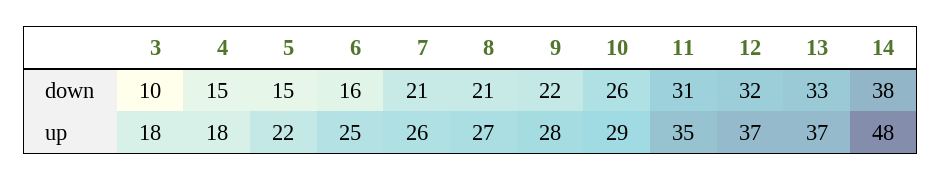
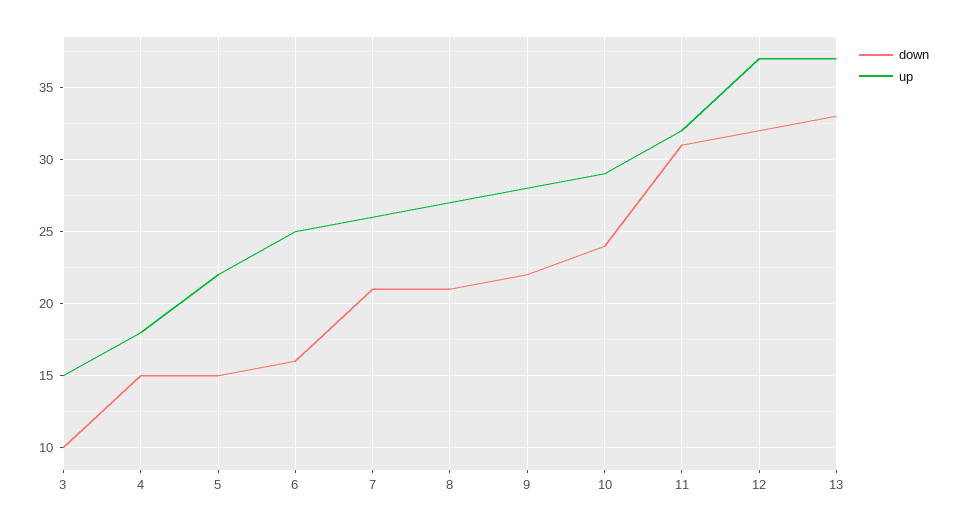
down, 10: 26 -> 24
down, 14: 38 -> none
up, 3: 18 -> 15
up, 11: 35 -> 32
up, 14: 48 -> none

